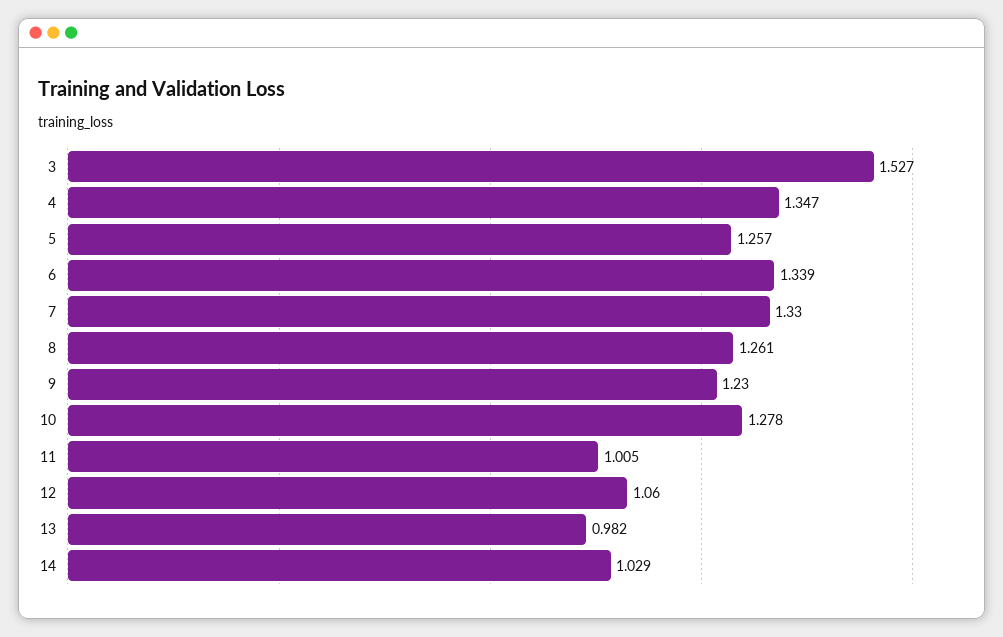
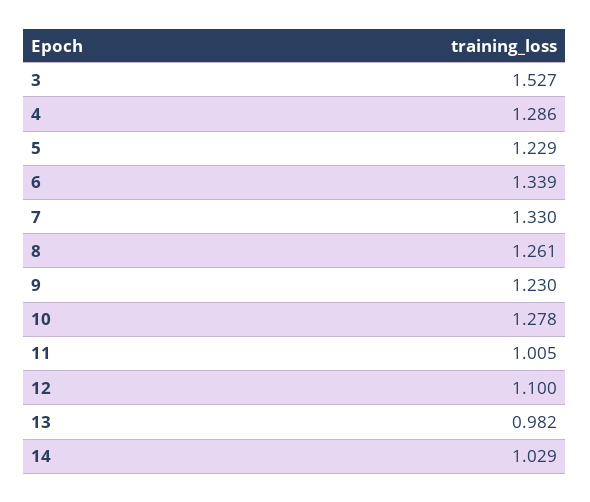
4: 1.347 -> 1.286
5: 1.257 -> 1.229
12: 1.06 -> 1.1

